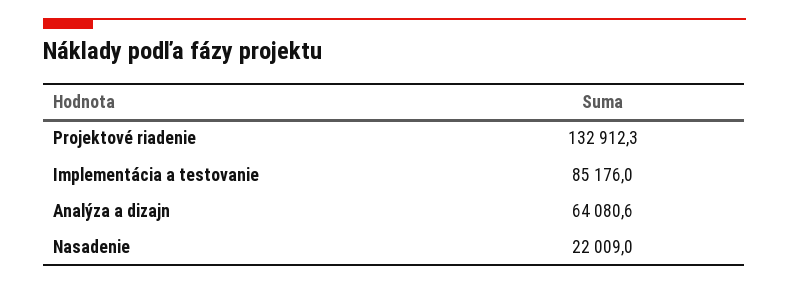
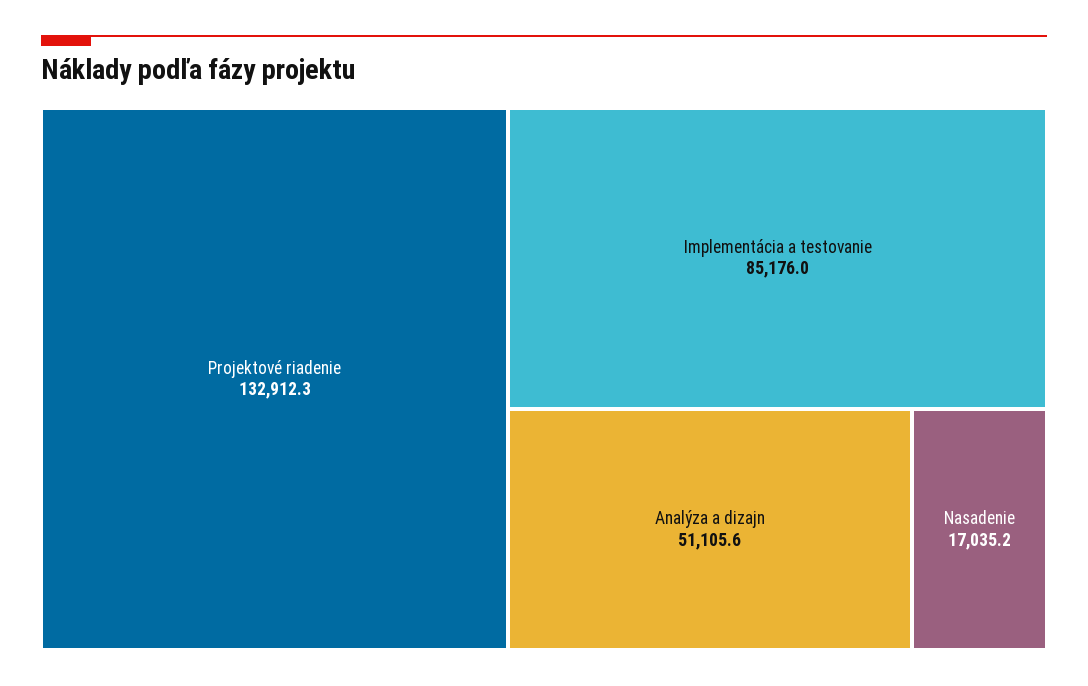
Analýza a dizajn: 64080.6 -> 51105.6
Nasadenie: 22009 -> 17035.2

